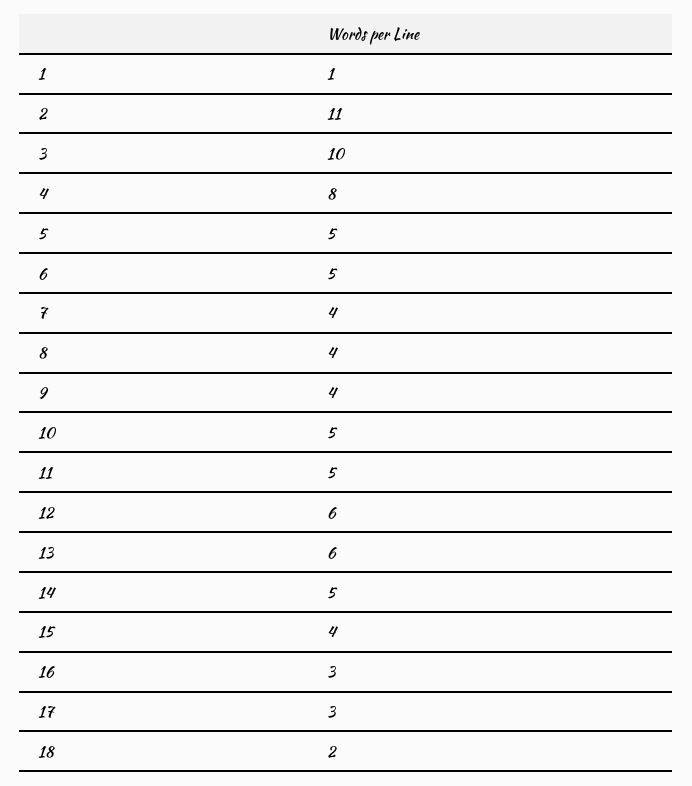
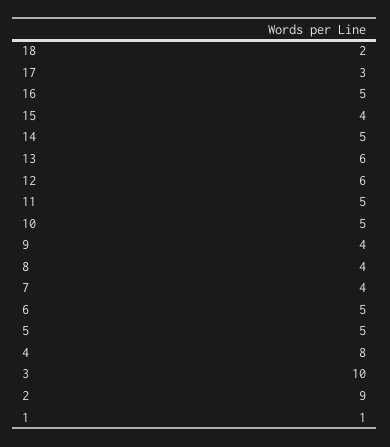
2: 11 -> 9
16: 3 -> 5

